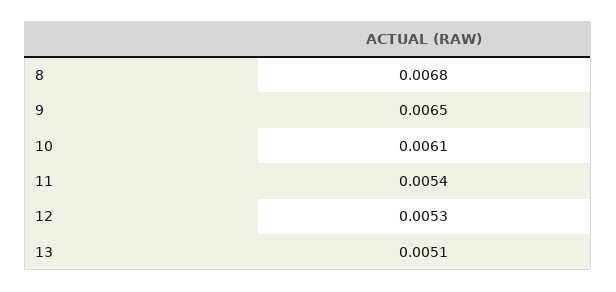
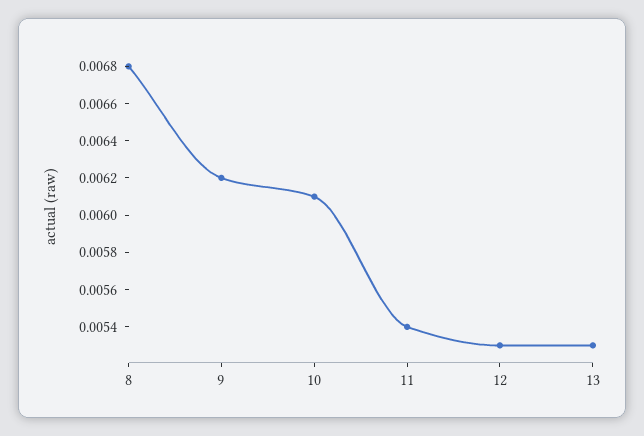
9: 0.0065 -> 0.0062
13: 0.0051 -> 0.0053

